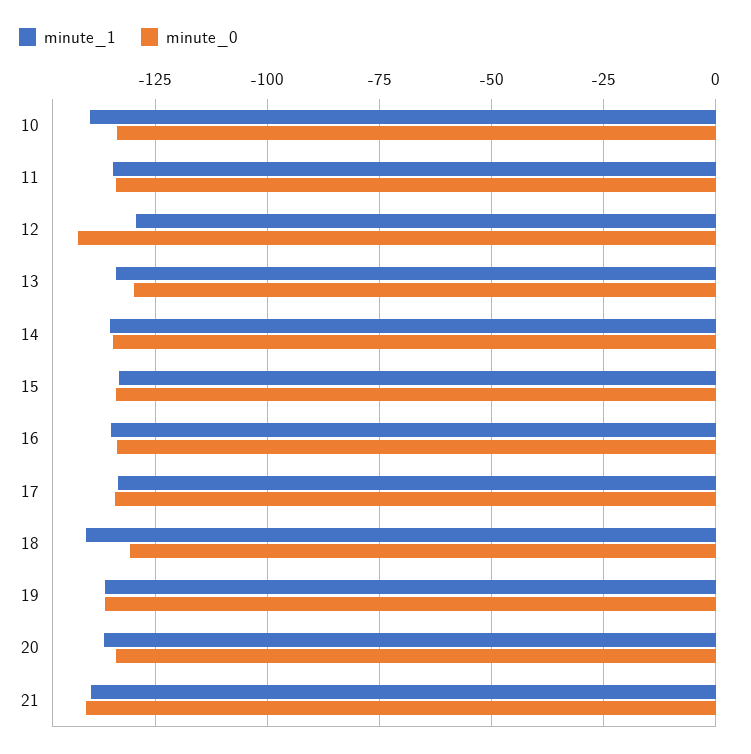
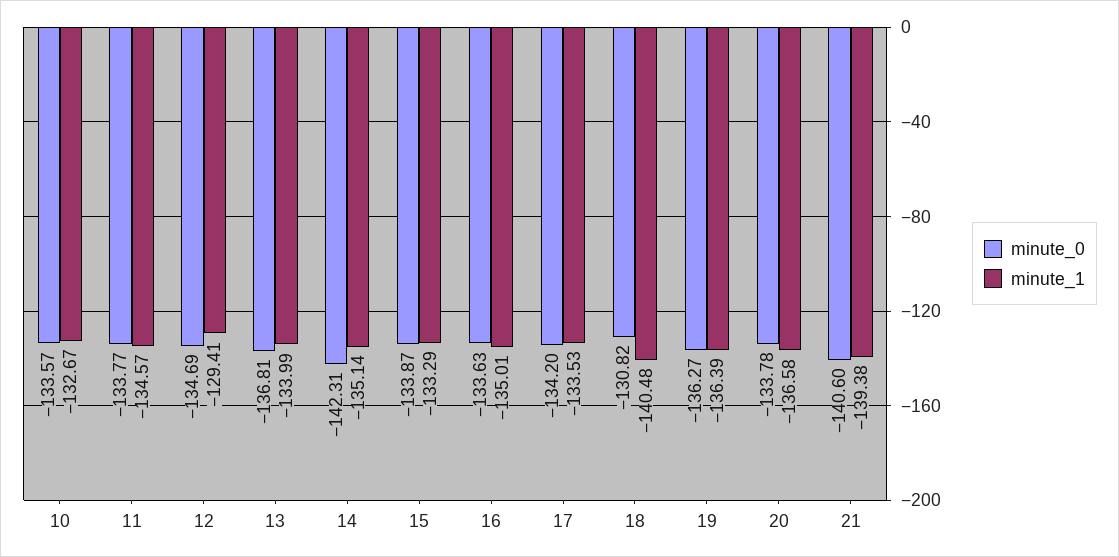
minute_1, 10: -140 -> -132.67
minute_0, 12: -142.5 -> -134.69
minute_0, 13: -130 -> -136.81
minute_0, 14: -135 -> -142.31

